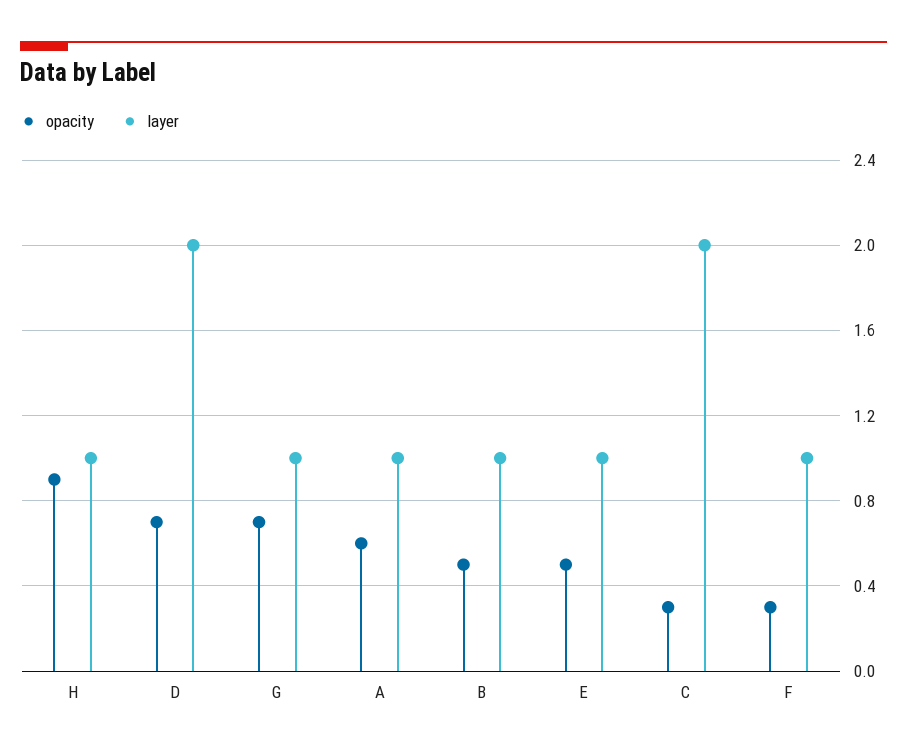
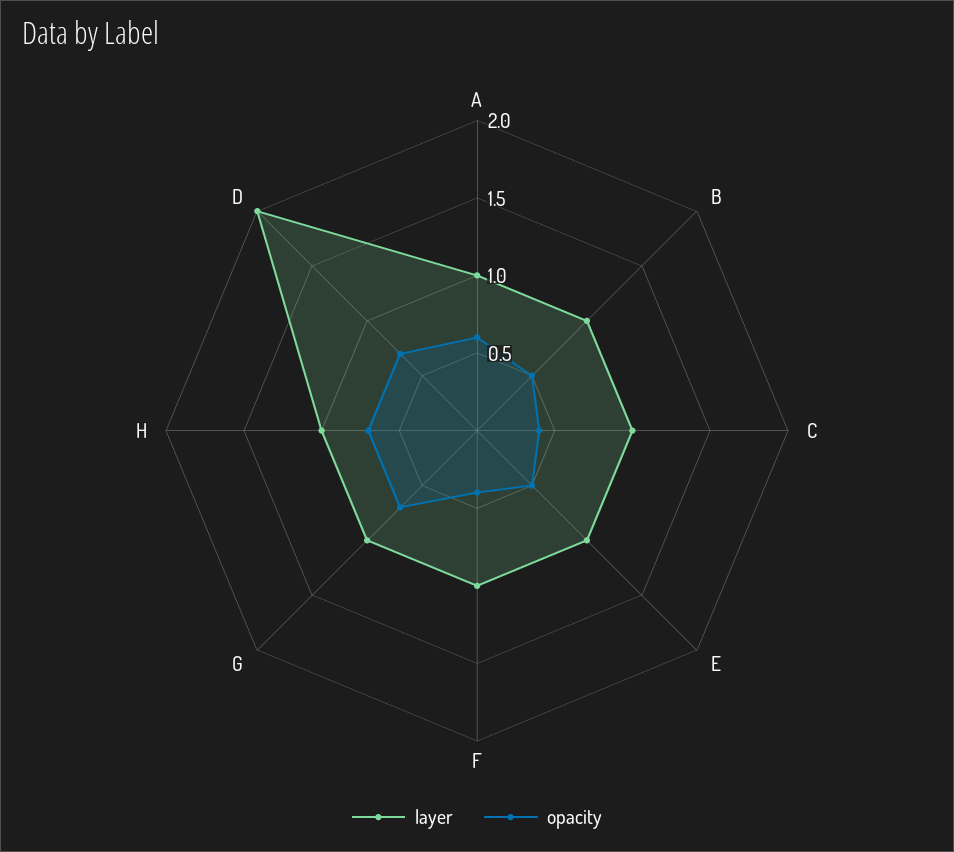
opacity, H: 0.9 -> 0.7
opacity, C: 0.3 -> 0.4
layer, C: 2 -> 1
opacity, F: 0.3 -> 0.4

